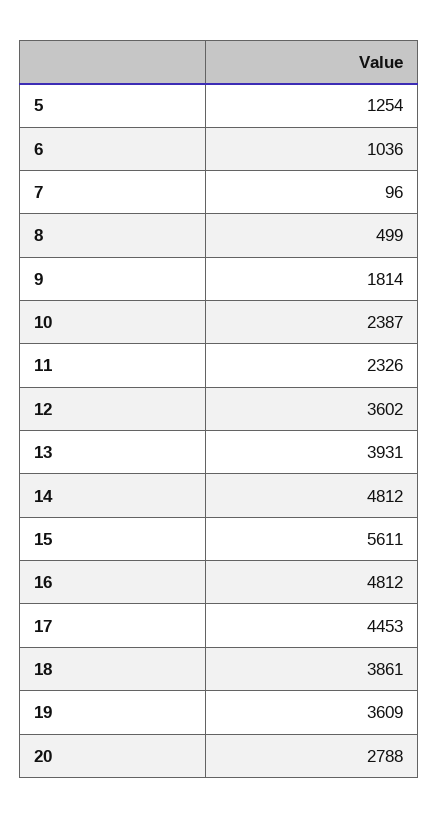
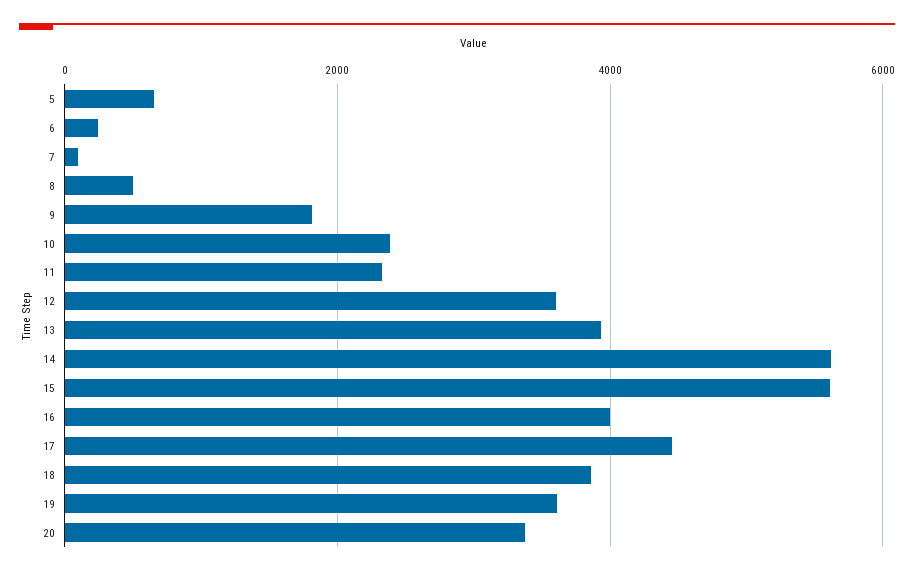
5: 1254 -> 600
6: 1036 -> 200
14: 4812 -> 5600
16: 4812 -> 4000
20: 2788 -> 3400

